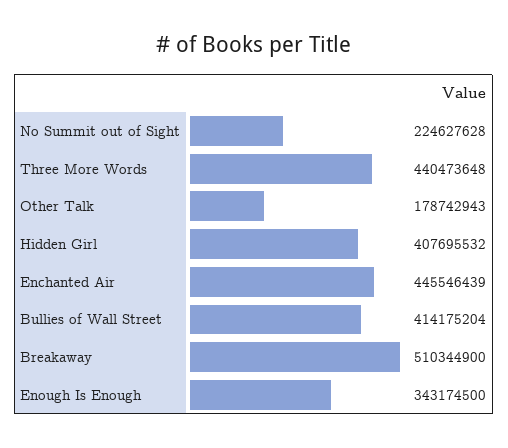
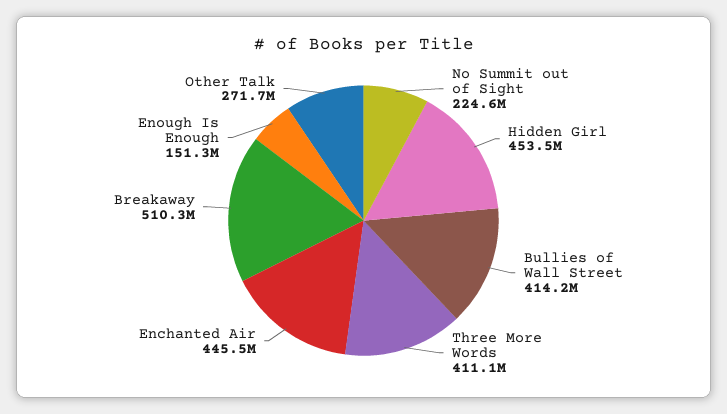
Three More Words: 440473648 -> 411100000
Other Talk: 178742943 -> 271700000
Hidden Girl: 407695532 -> 453500000
Enough Is Enough: 343174500 -> 151300000

